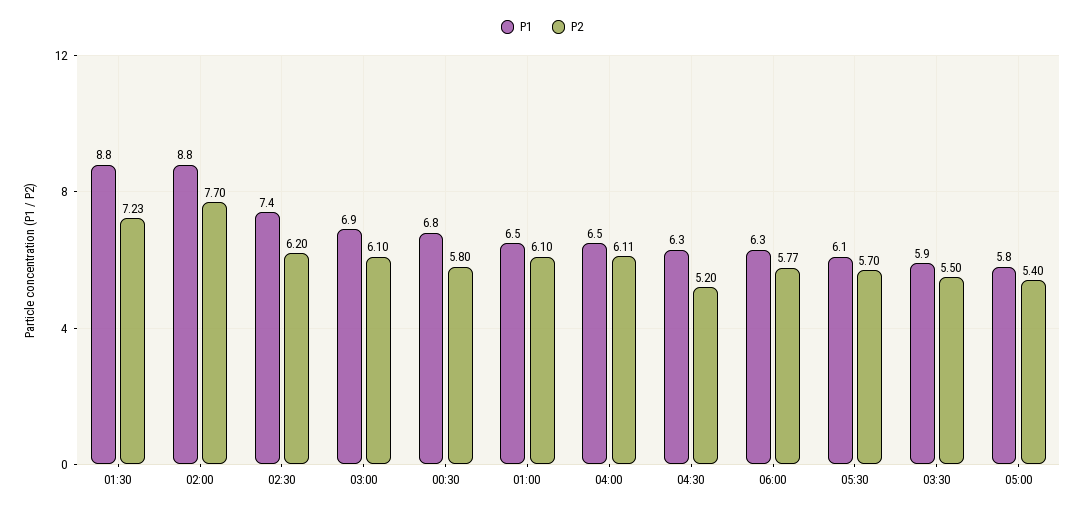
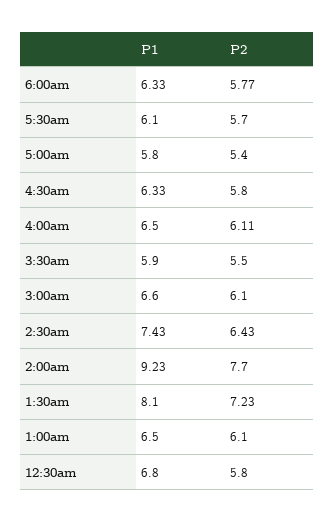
P1, 01:30: 8.8 -> 8.1
P1, 02:00: 8.8 -> 9.23
P2, 02:30: 6.2 -> 6.43
P1, 03:00: 6.9 -> 6.6
P2, 04:30: 5.2 -> 5.8

